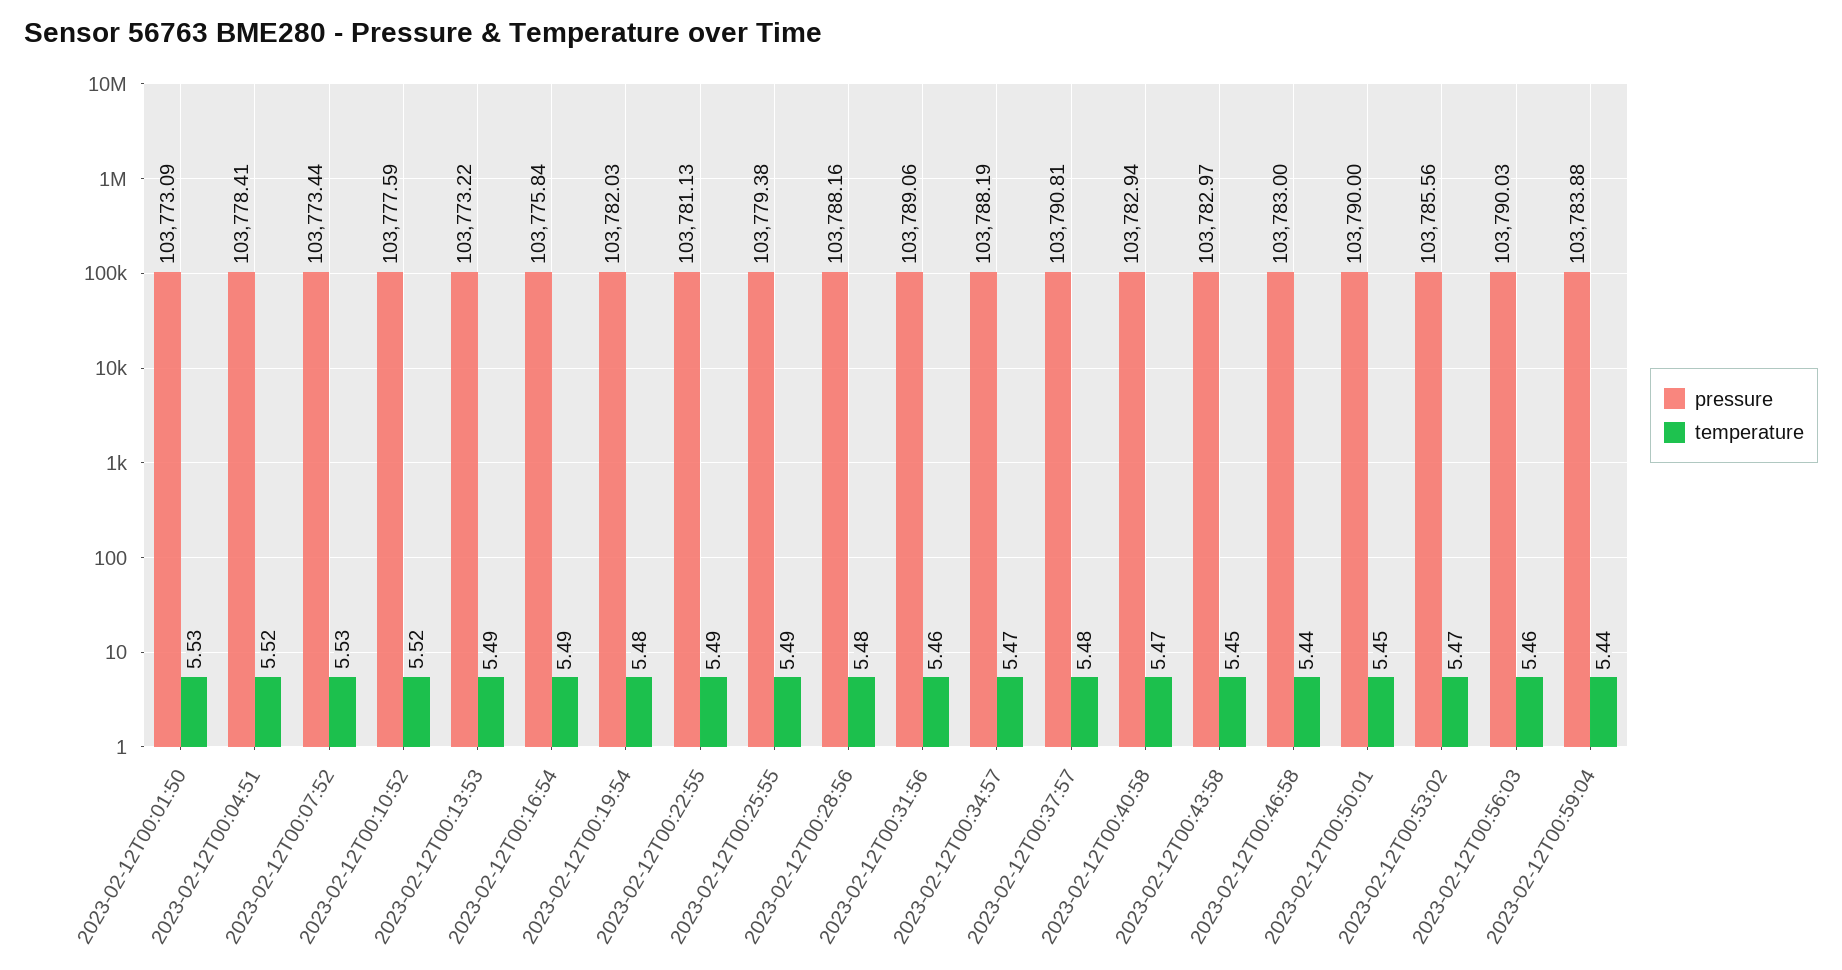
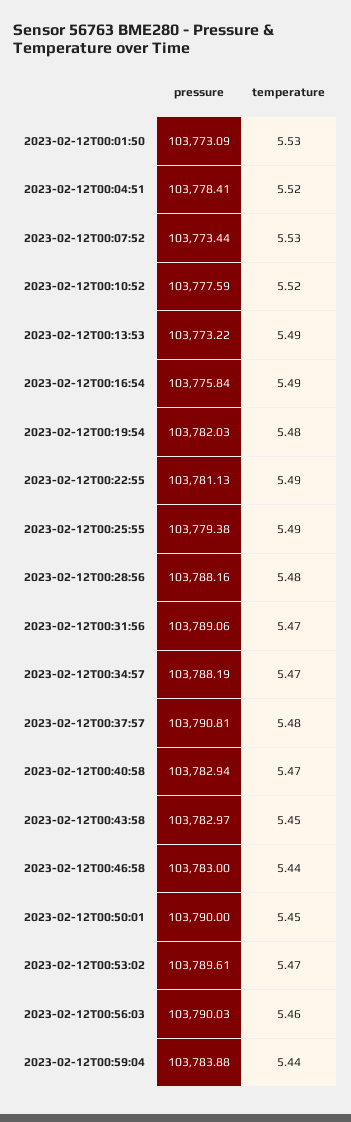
temperature, 2023-02-12T00:31:56: 5.46 -> 5.47
pressure, 2023-02-12T00:53:02: 103785.56 -> 103789.61

